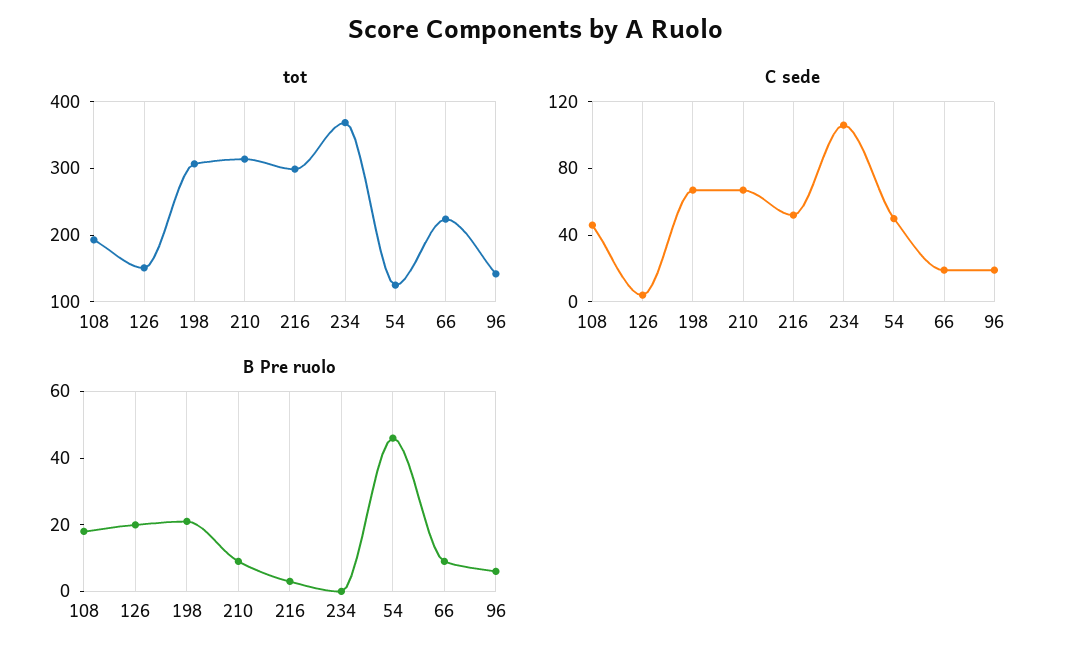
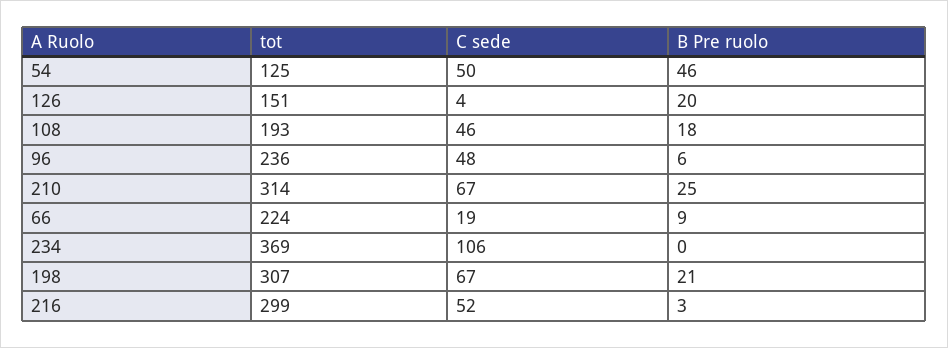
tot, 96: 140 -> 236
C sede, 96: 20 -> 48
B Pre ruolo, 210: 10 -> 25

